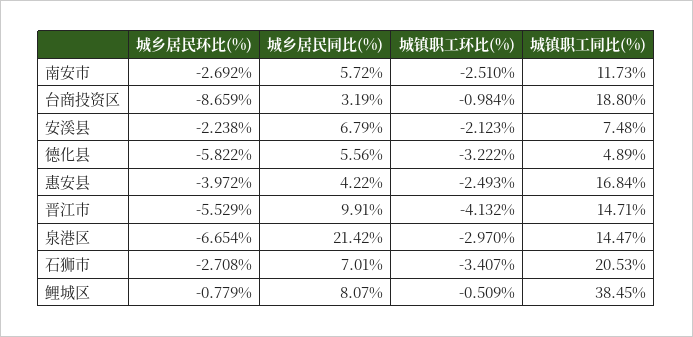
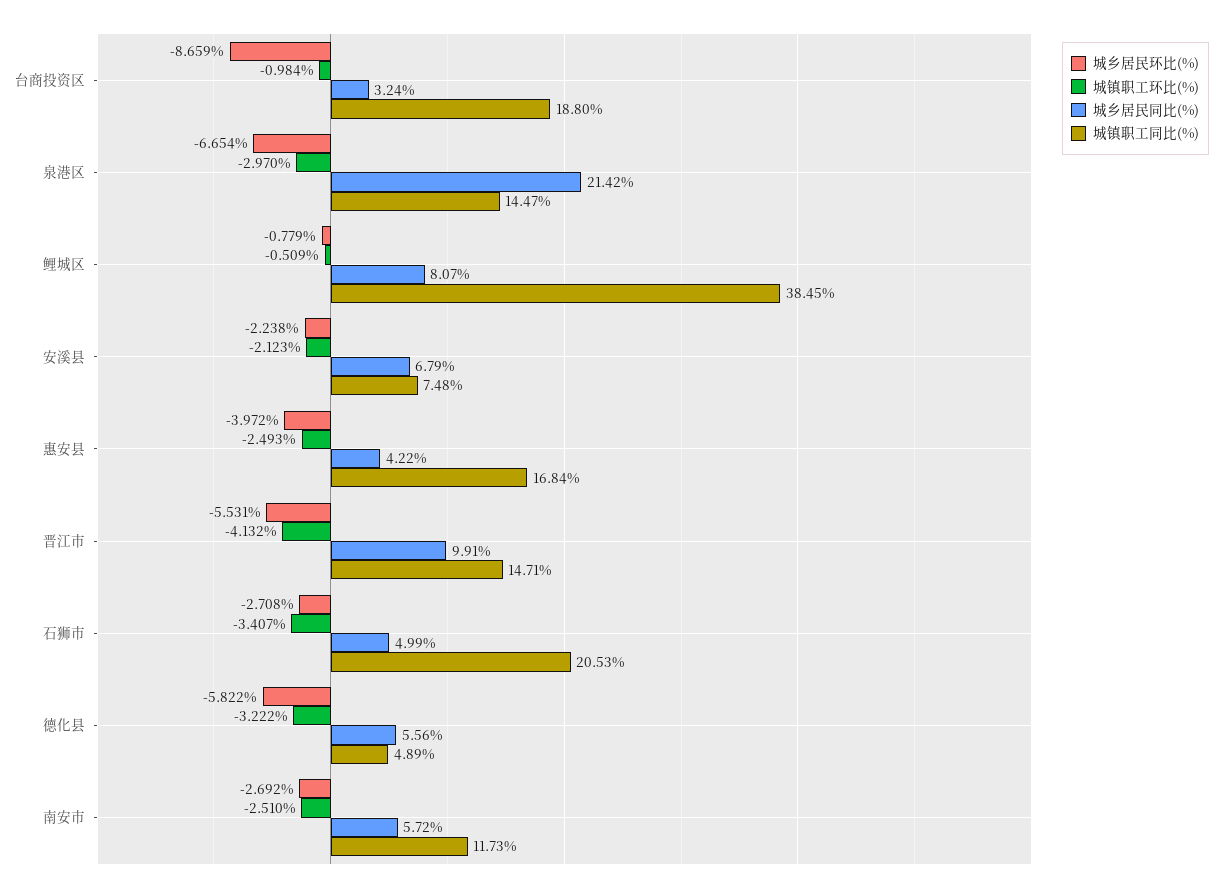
城乡居民同比(%), 台商投资区: 3.19 -> 3.24
城乡居民环比(%), 晋江市: -5.529 -> -5.531
城乡居民同比(%), 石狮市: 7.01 -> 4.99

